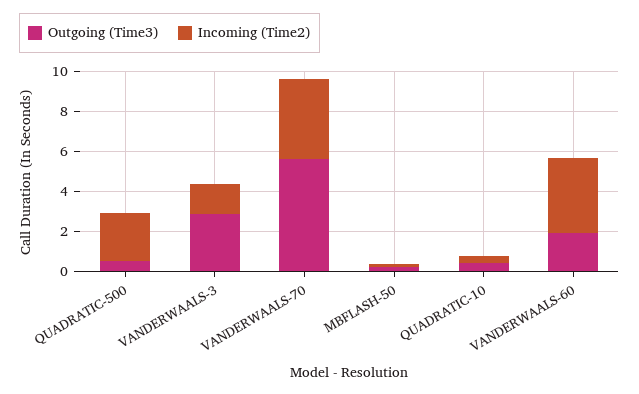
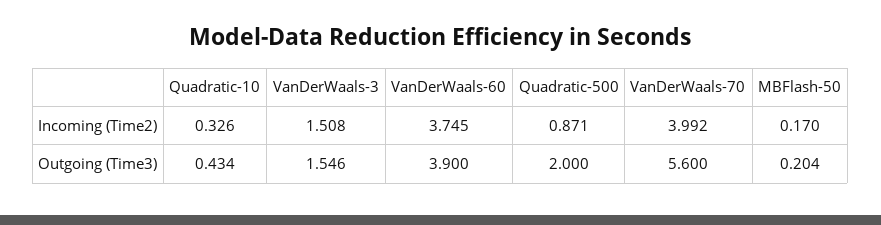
Outgoing (Time3), QUADRATIC-500: 0.5 -> 2
Incoming (Time2), QUADRATIC-500: 2.5 -> 0.871
Outgoing (Time3), VANDERWAALS-3: 3 -> 1.546
Outgoing (Time3), VANDERWAALS-60: 2 -> 3.9

